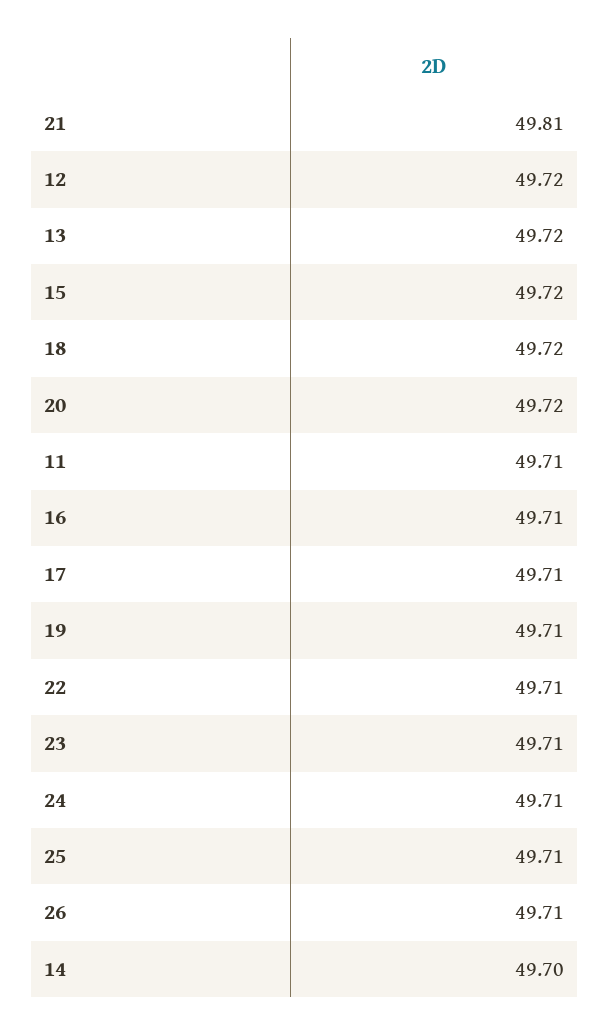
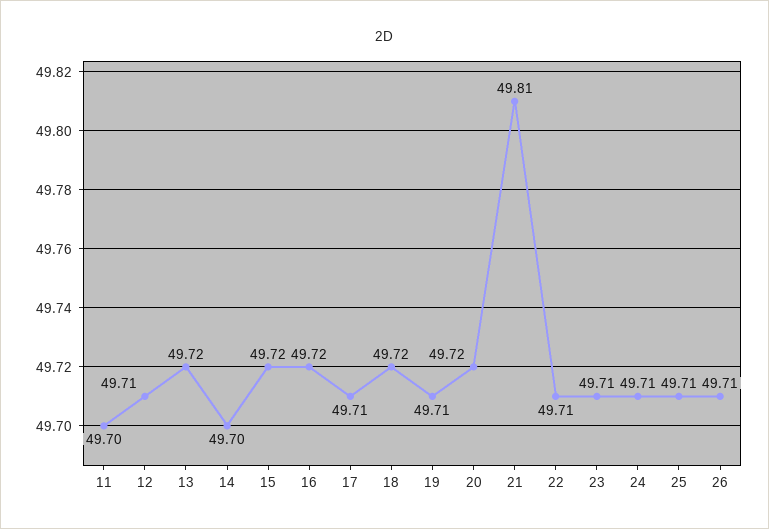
12: 49.72 -> 49.71
11: 49.71 -> 49.7
16: 49.71 -> 49.72

